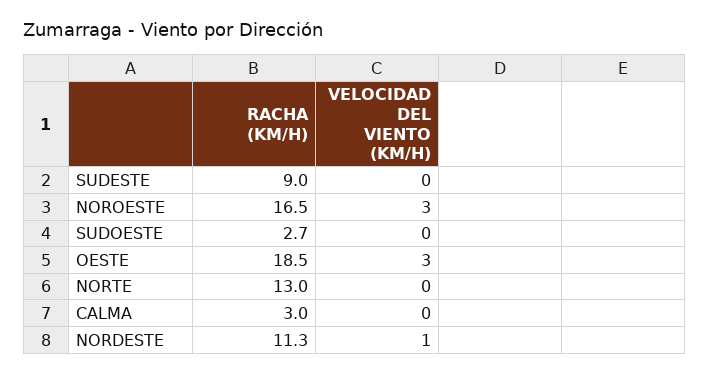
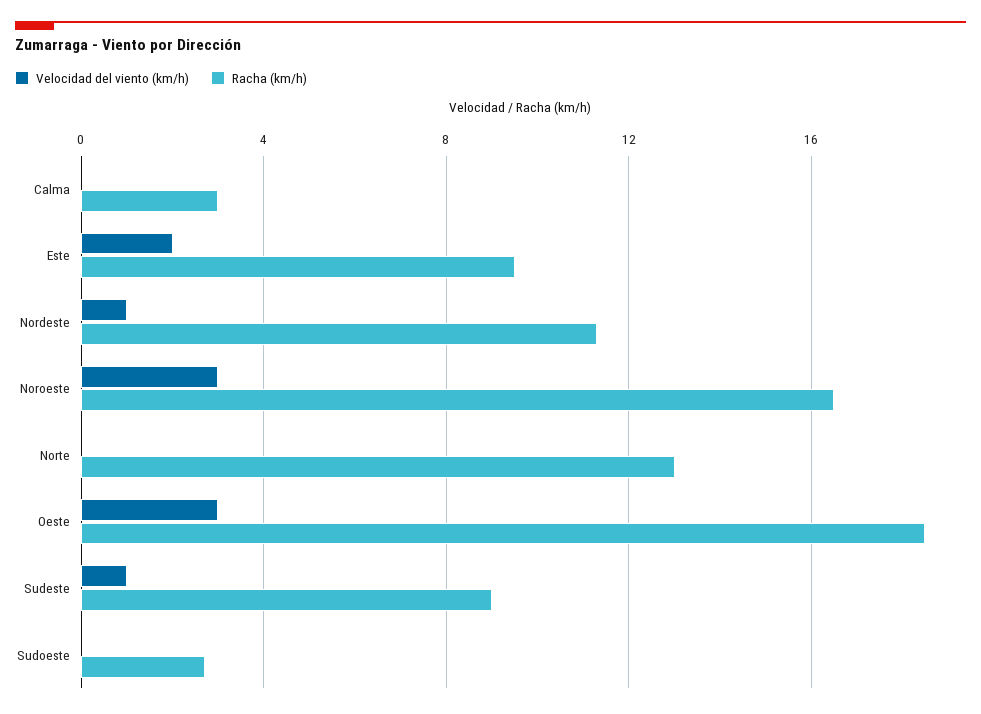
VELOCIDAD DEL VIENTO (KM/H), SUDESTE: 0 -> 1
VELOCIDAD DEL VIENTO (KM/H), Este: none -> 2
RACHA (KM/H), Este: none -> 9.5

